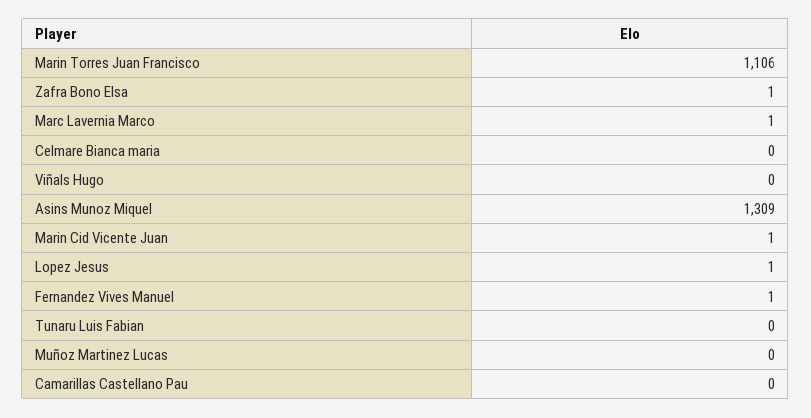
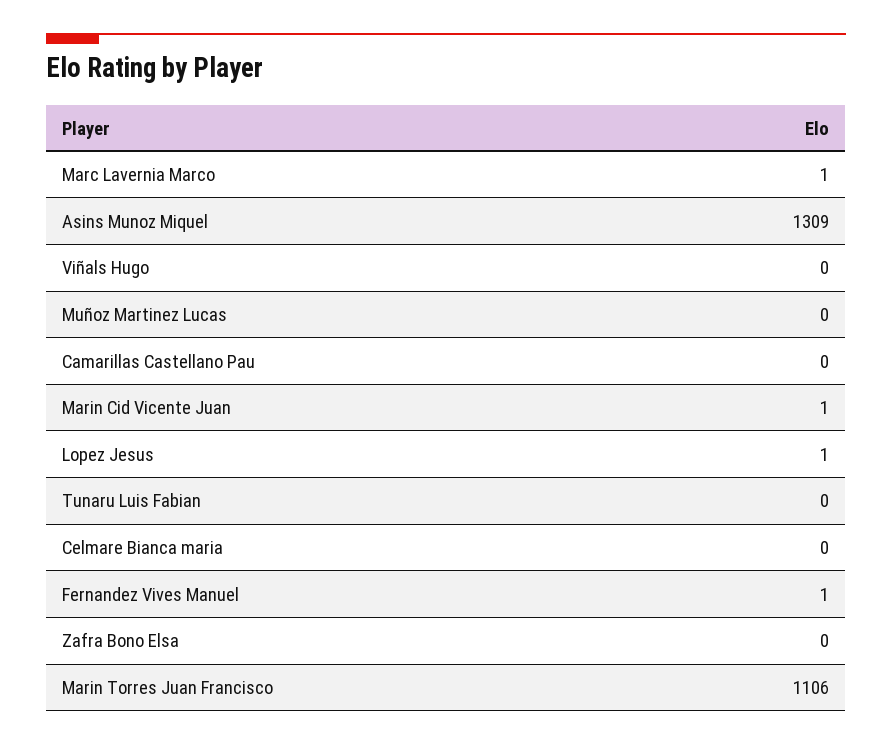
Zafra Bono Elsa: 1 -> 0

